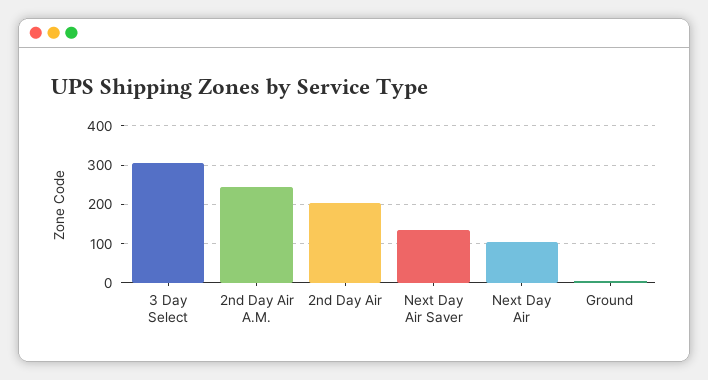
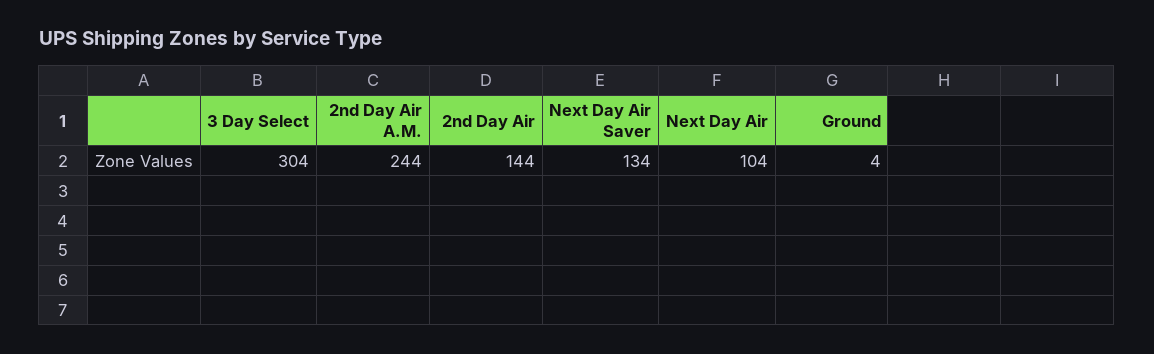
2nd Day Air: 200 -> 144

